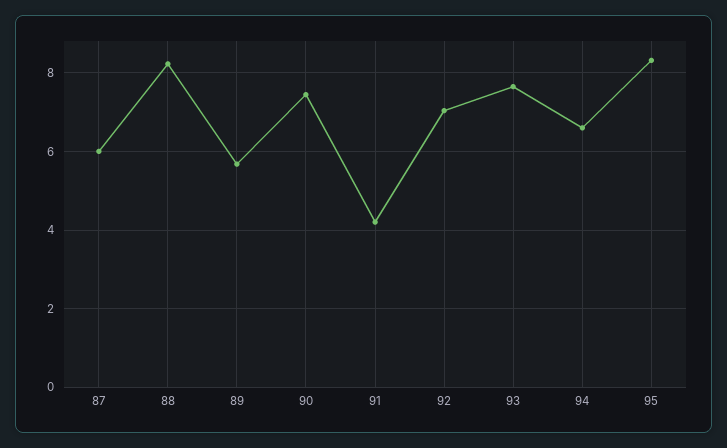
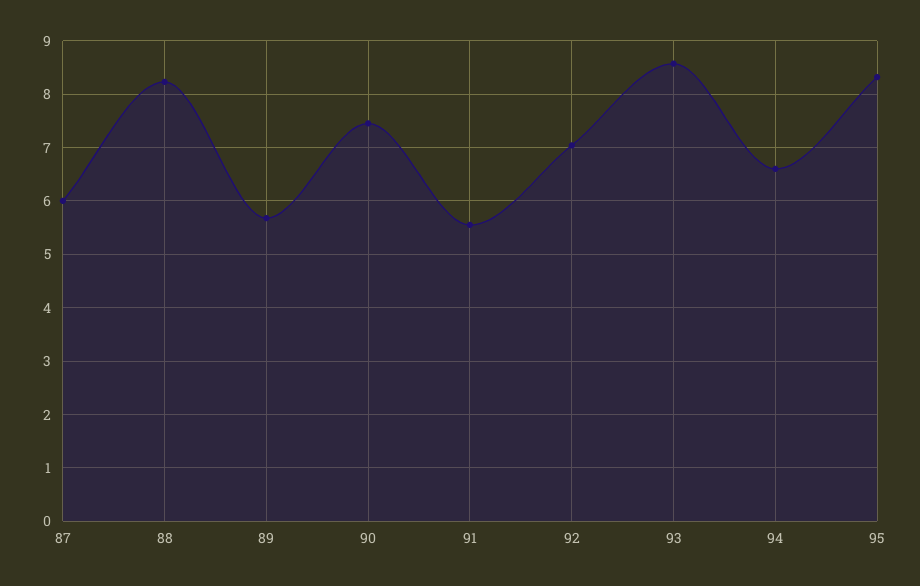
91: 4.2 -> 5.6
93: 7.6 -> 8.6

